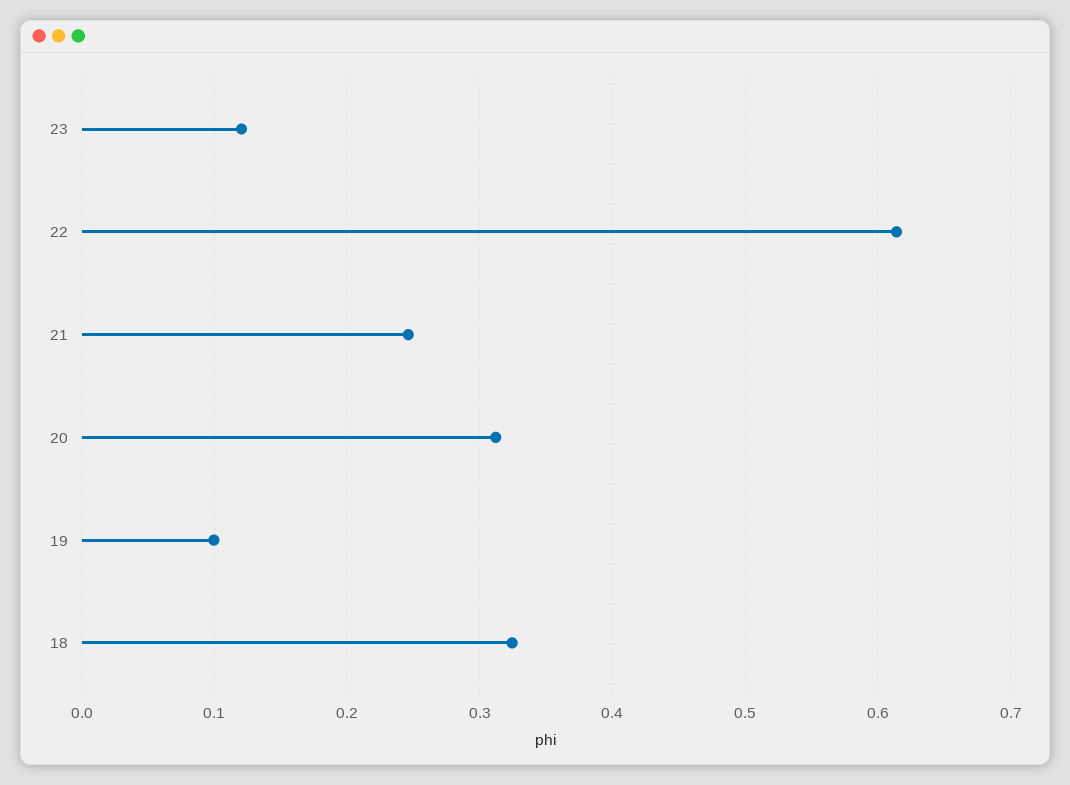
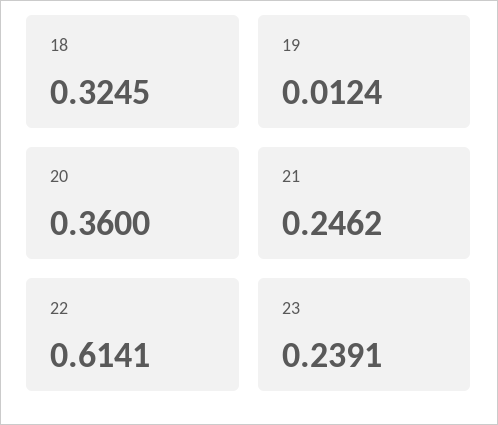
23: 0.12 -> 0.2391
20: 0.31 -> 0.36
19: 0.1 -> 0.0124

